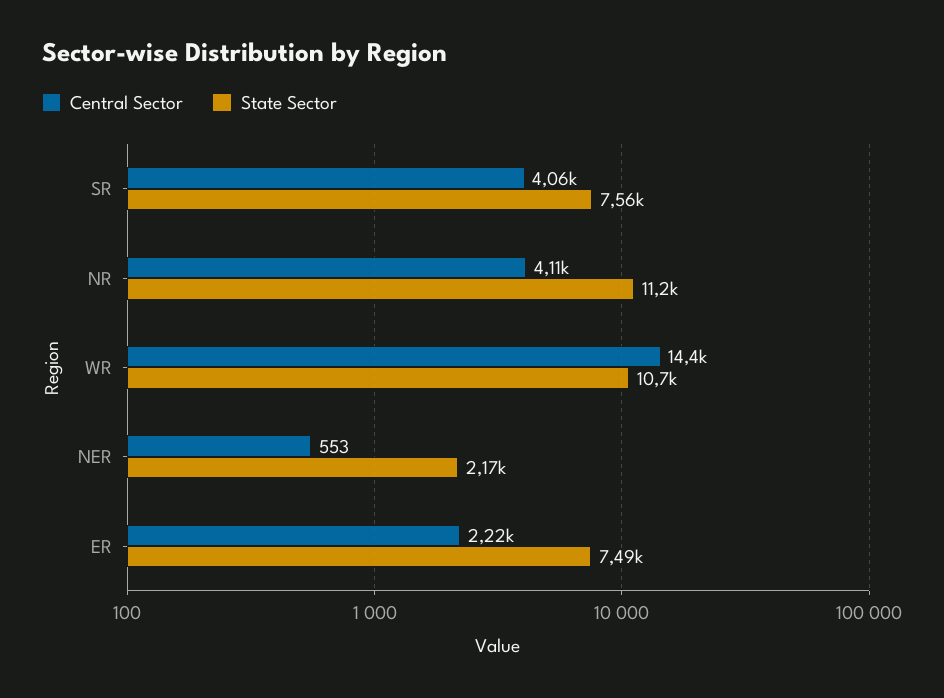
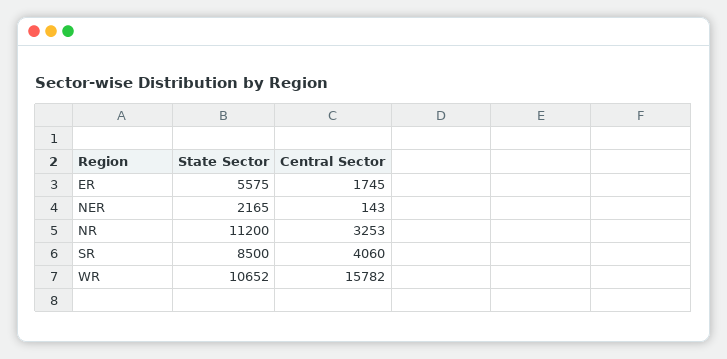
State Sector, SR: 7560 -> 8500
Central Sector, NR: 4110 -> 3253
Central Sector, WR: 14400 -> 15782
Central Sector, NER: 553 -> 143
Central Sector, ER: 2220 -> 1745
State Sector, ER: 7490 -> 5575

